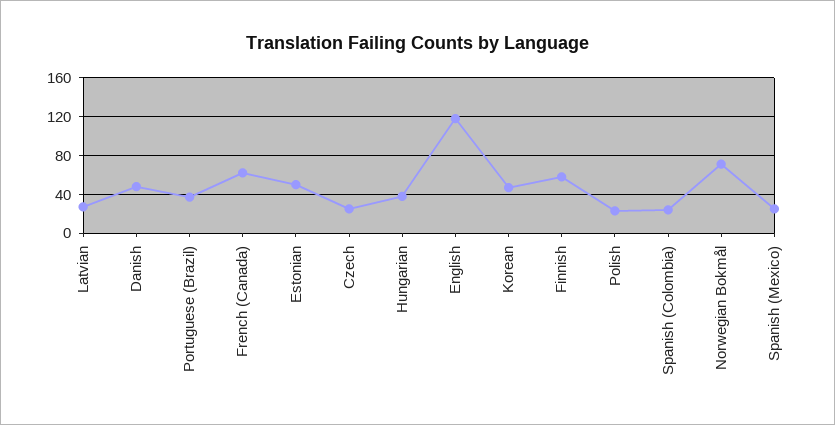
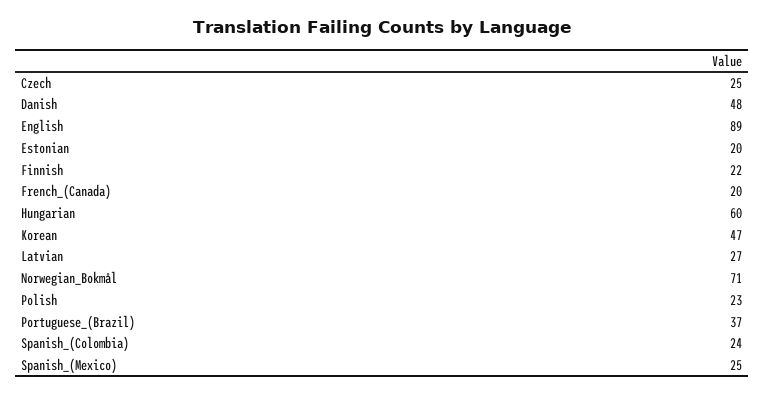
French (Canada): 60 -> 20
Estonian: 50 -> 20
Hungarian: 40 -> 60
English: 120 -> 89
Finnish: 60 -> 22

